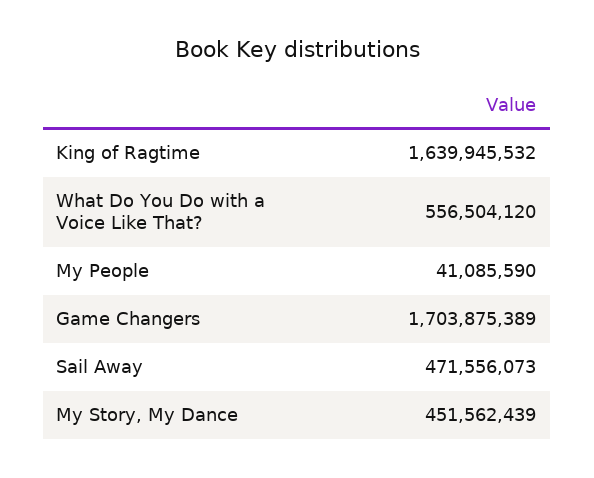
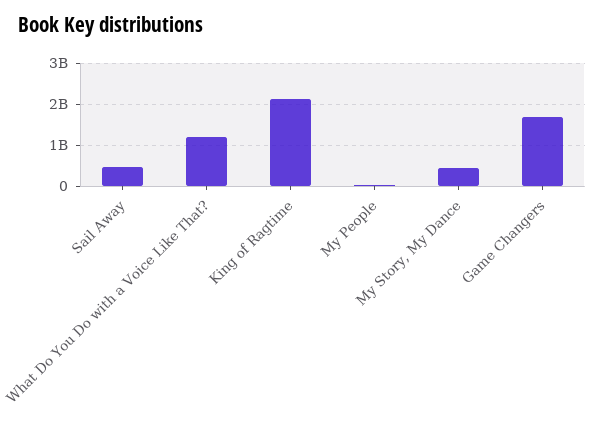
King of Ragtime: 1639945532 -> 2200000000
What Do You Do with a Voice Like That?: 556504120 -> 1200000000

